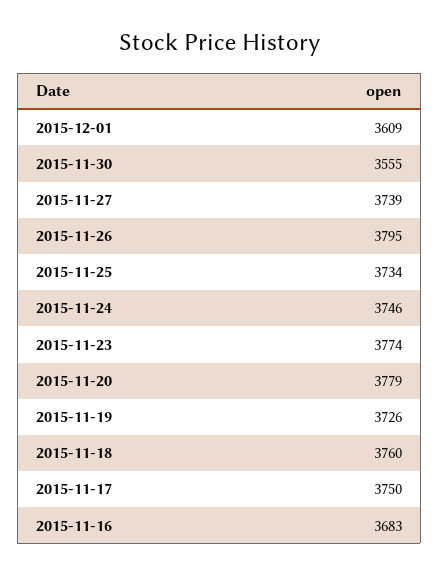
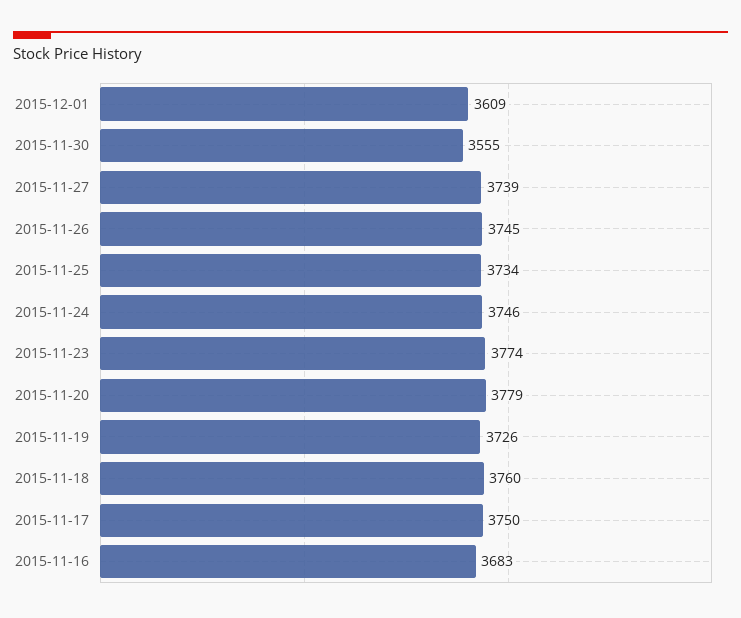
2015-11-26: 3795 -> 3745

